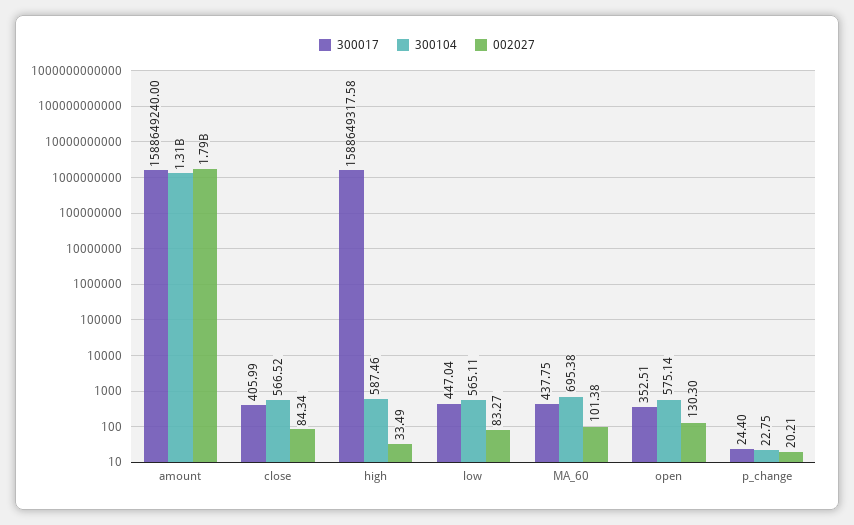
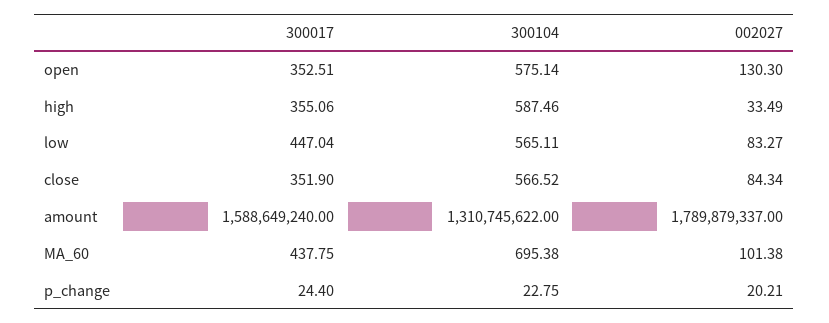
300017, close: 405.99 -> 351.9
300017, high: 1588649317.58 -> 355.06

